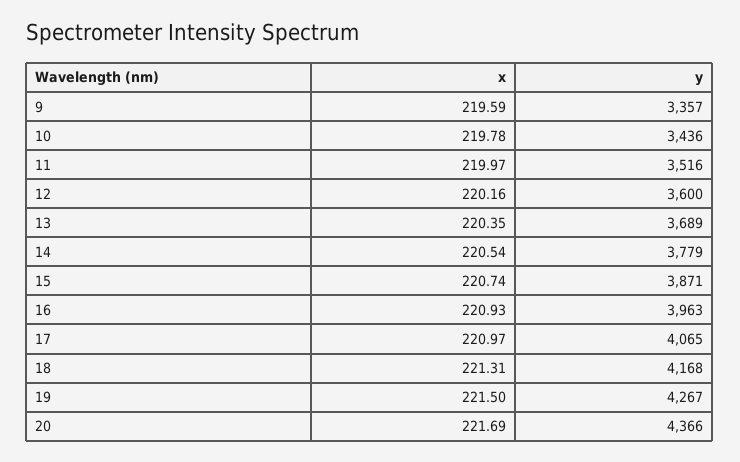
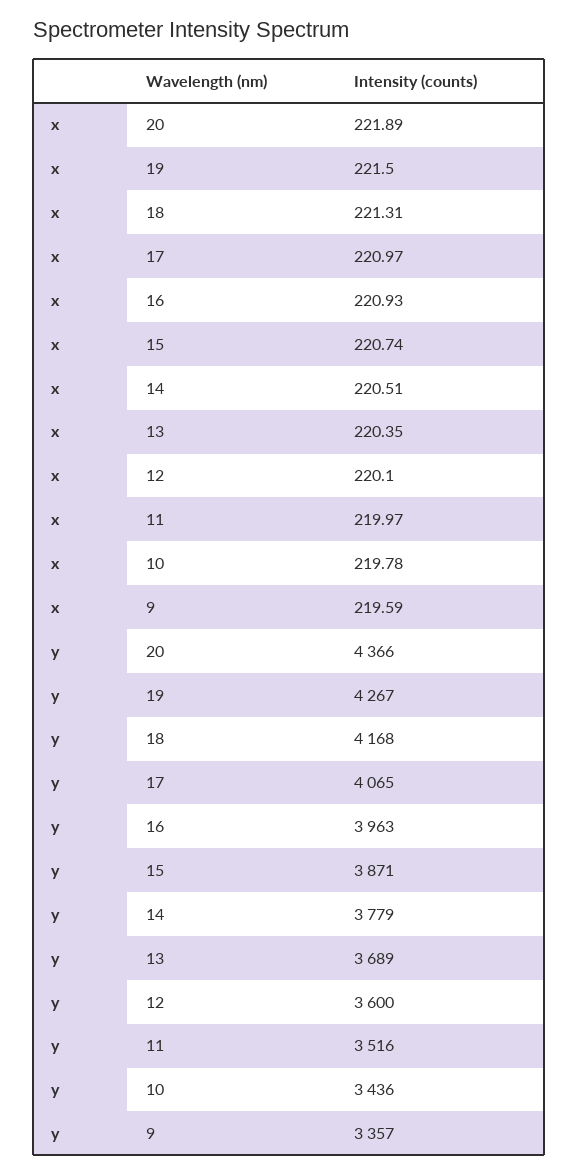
x, 12: 220.16 -> 220.1
x, 14: 220.54 -> 220.51
x, 20: 221.69 -> 221.89

